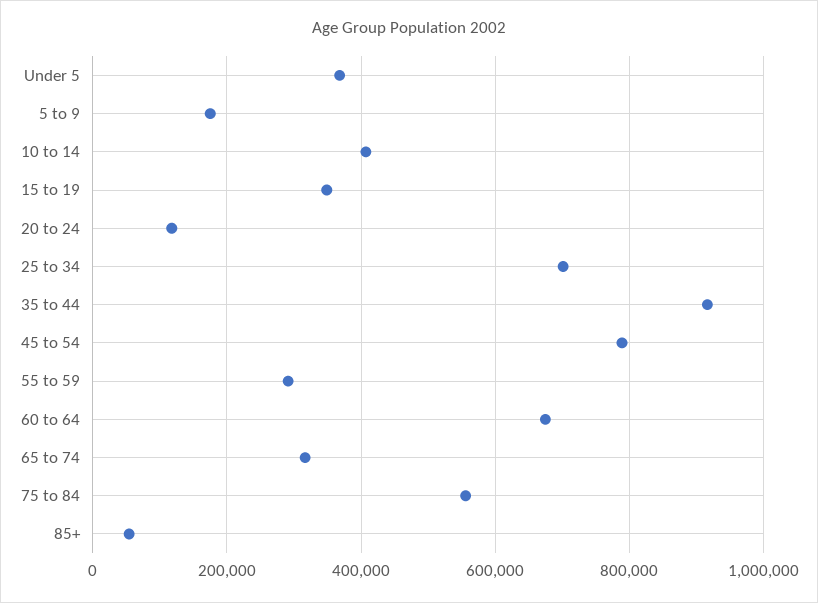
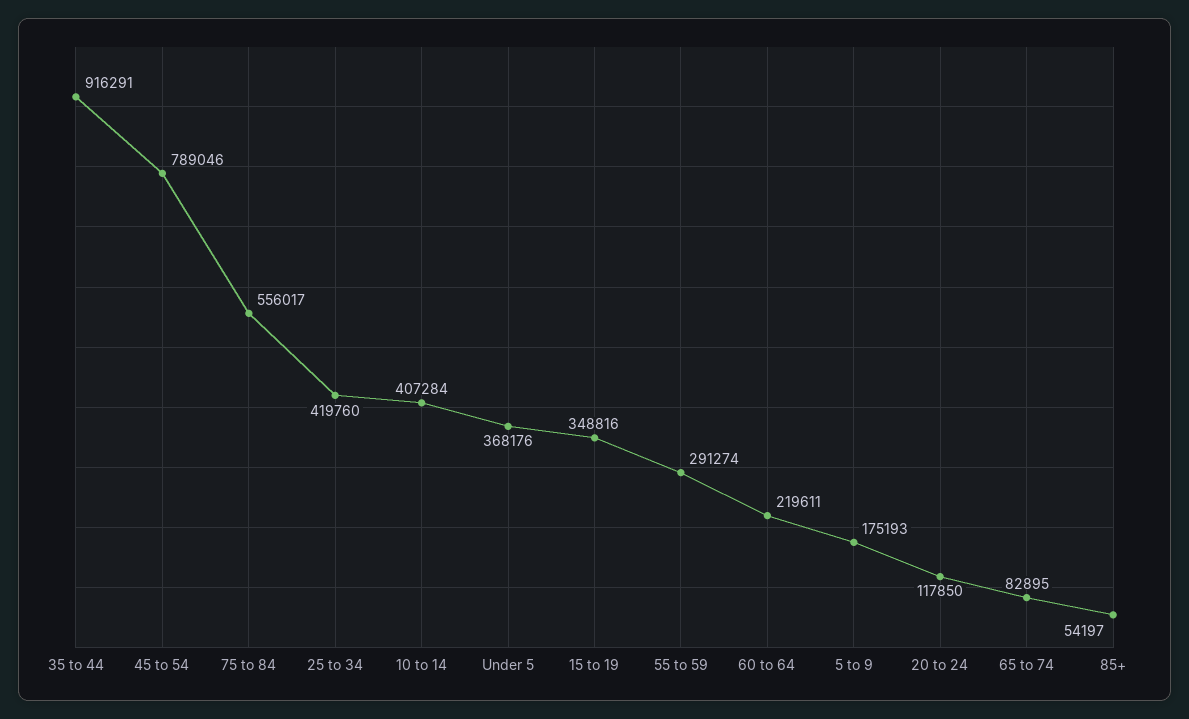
25 to 34: 700000 -> 419760
60 to 64: 680000 -> 219611
65 to 74: 320000 -> 82895

